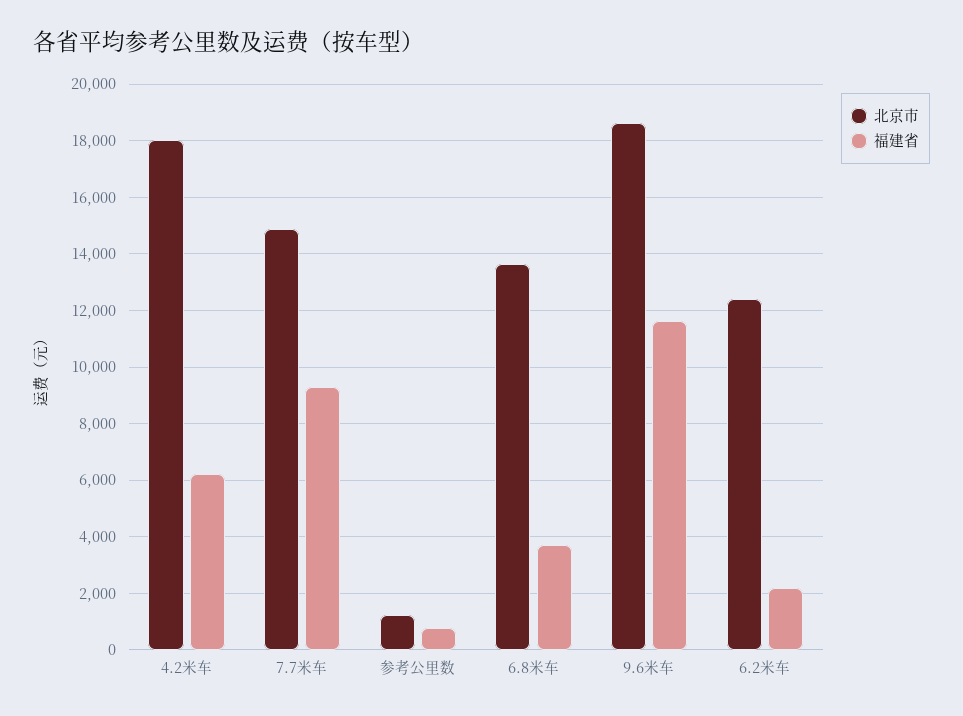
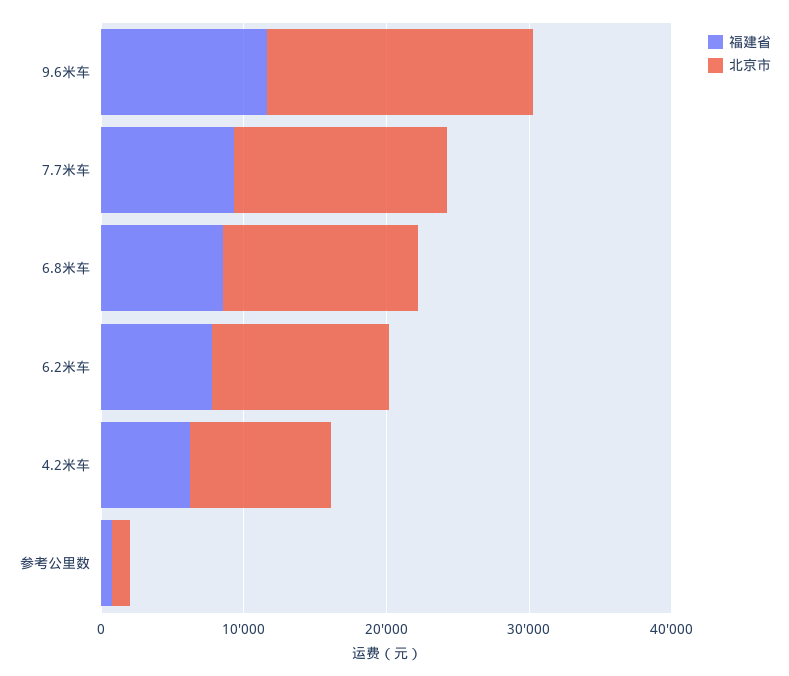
北京市, 4.2米车: 18000 -> 10000
福建省, 6.8米车: 3750 -> 8000
福建省, 6.2米车: 2250 -> 8000

